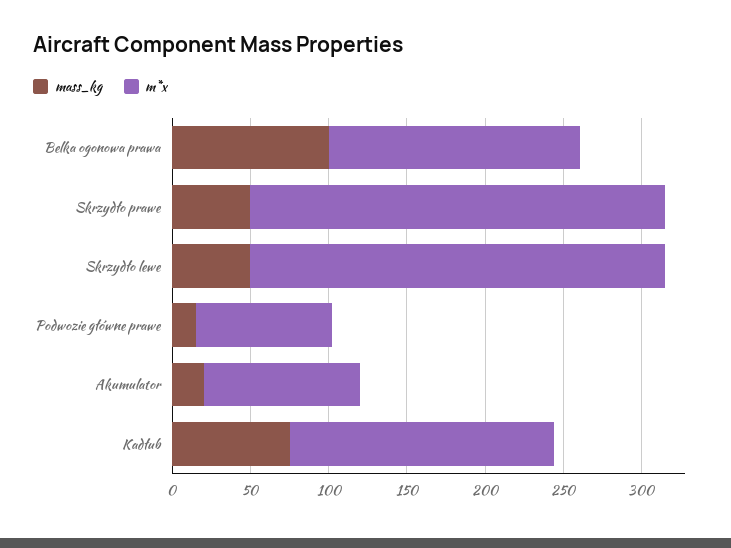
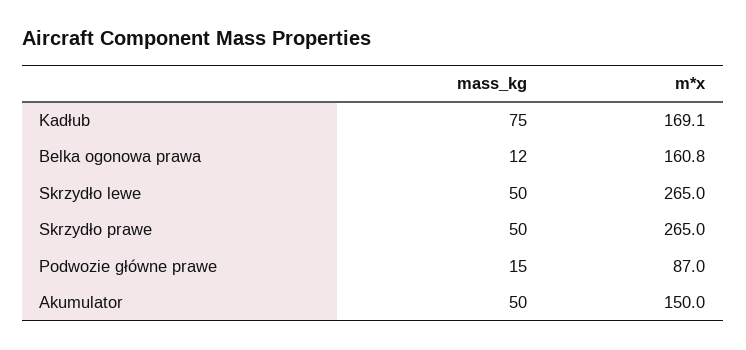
mass_kg, Belka ogonowa prawa: 100 -> 12
mass_kg, Akumulator: 20 -> 50
m*x, Akumulator: 100 -> 150

